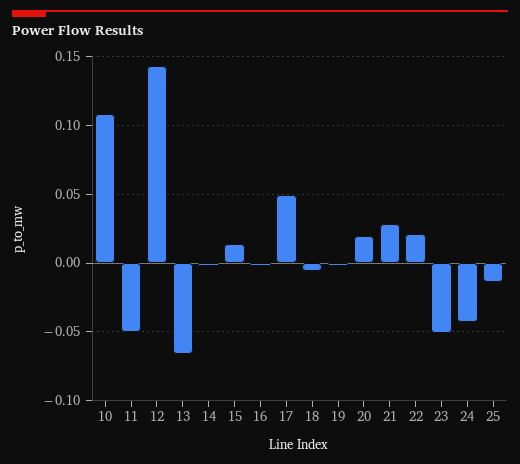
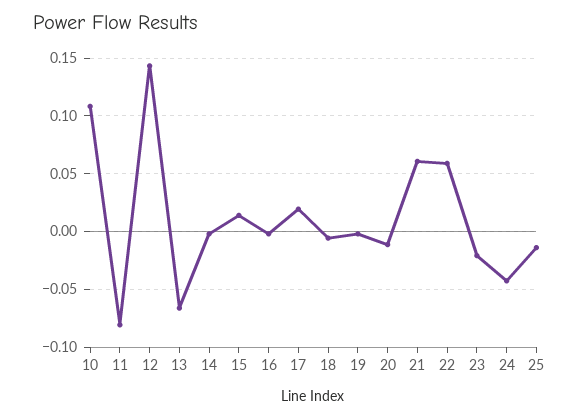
11: -0.05 -> -0.08
17: 0.05 -> 0.02
20: 0.02 -> -0.01
21: 0.03 -> 0.06
22: 0.02 -> 0.06
23: -0.05 -> -0.02

